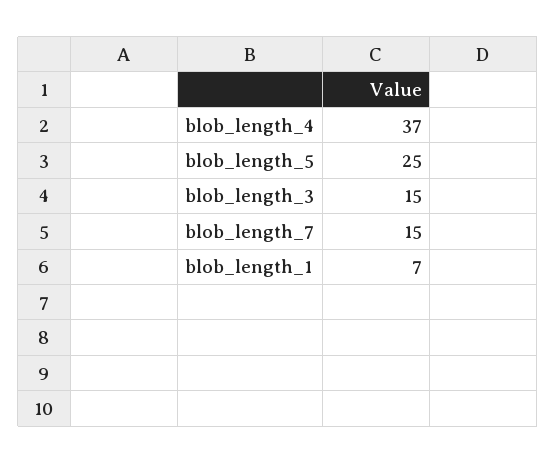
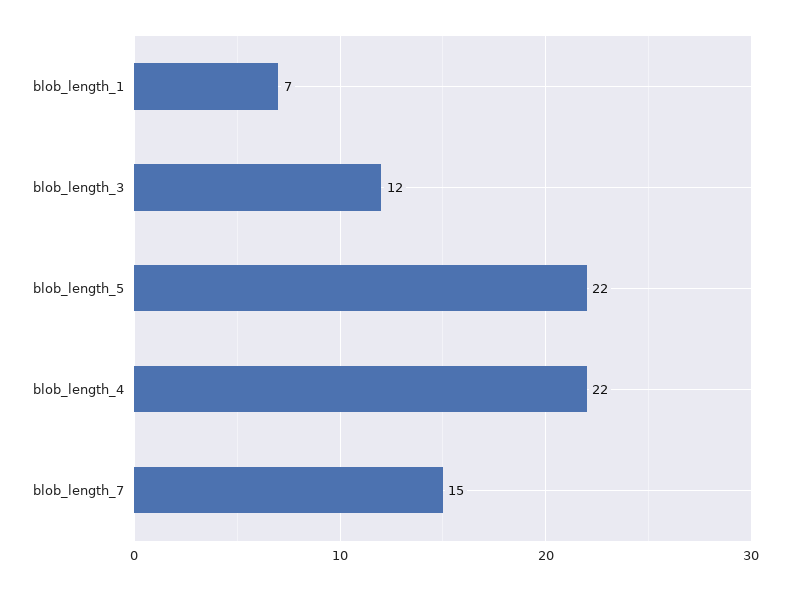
blob_length_4: 37 -> 22
blob_length_5: 25 -> 22
blob_length_3: 15 -> 12

